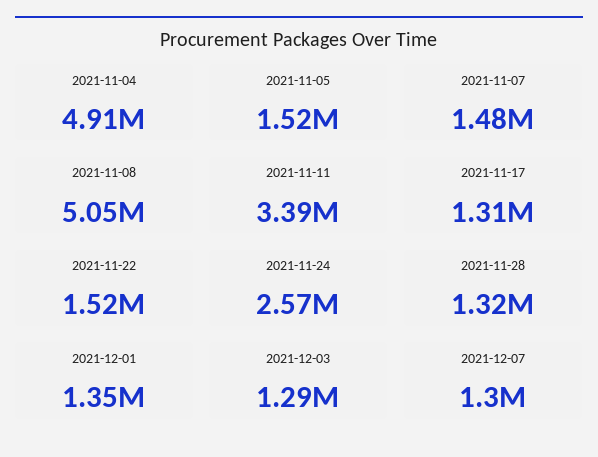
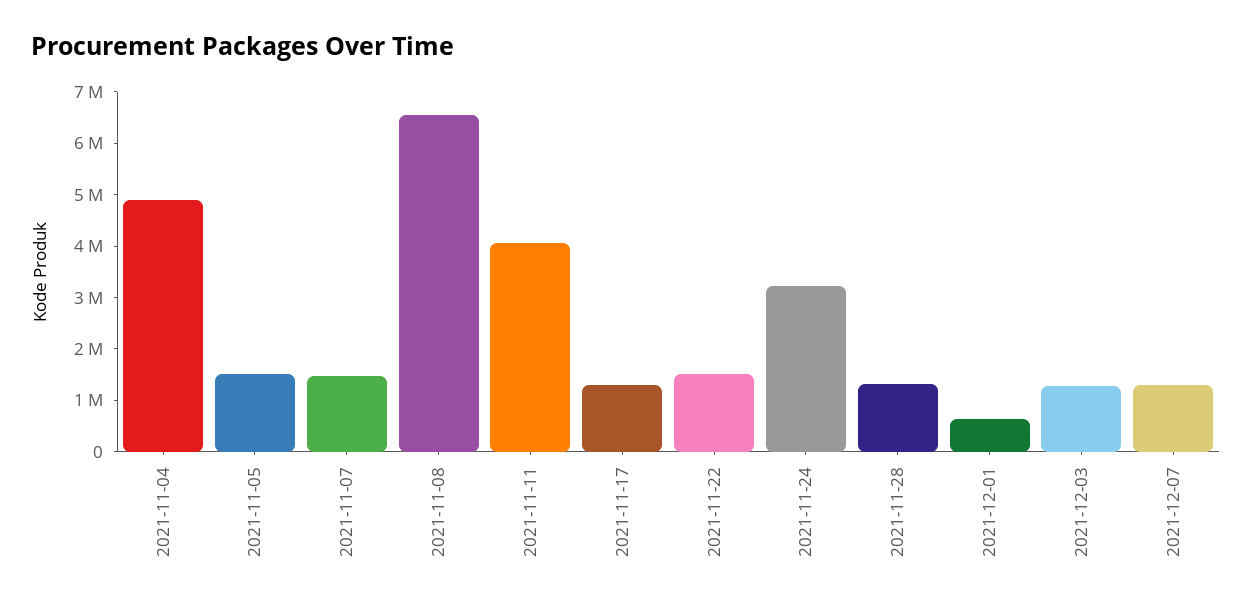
2021-11-08: 5050000 -> 6600000
2021-11-11: 3390000 -> 4000000
2021-11-24: 2570000 -> 3200000
2021-12-01: 1350000 -> 600000

